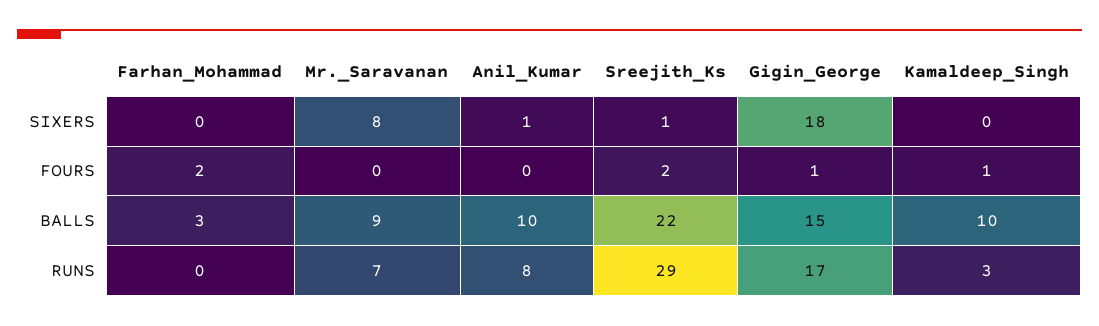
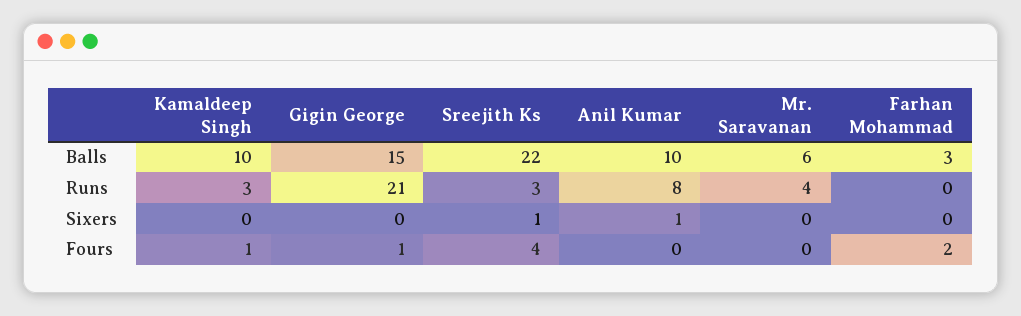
Mr._Saravanan, SIXERS: 8 -> 0
Gigin_George, SIXERS: 18 -> 0
Sreejith_Ks, FOURS: 2 -> 4
Mr._Saravanan, BALLS: 9 -> 6
Mr._Saravanan, RUNS: 7 -> 4
Sreejith_Ks, RUNS: 29 -> 3
Gigin_George, RUNS: 17 -> 21

